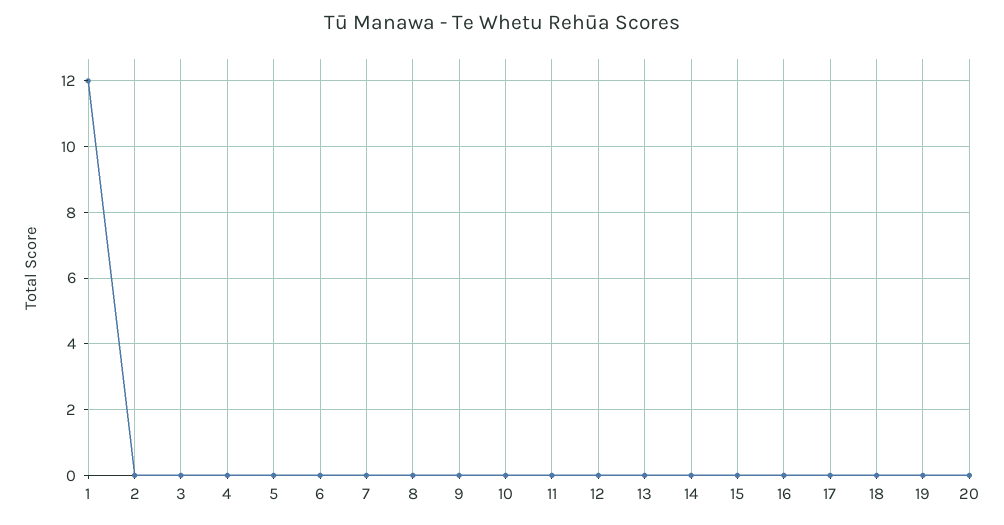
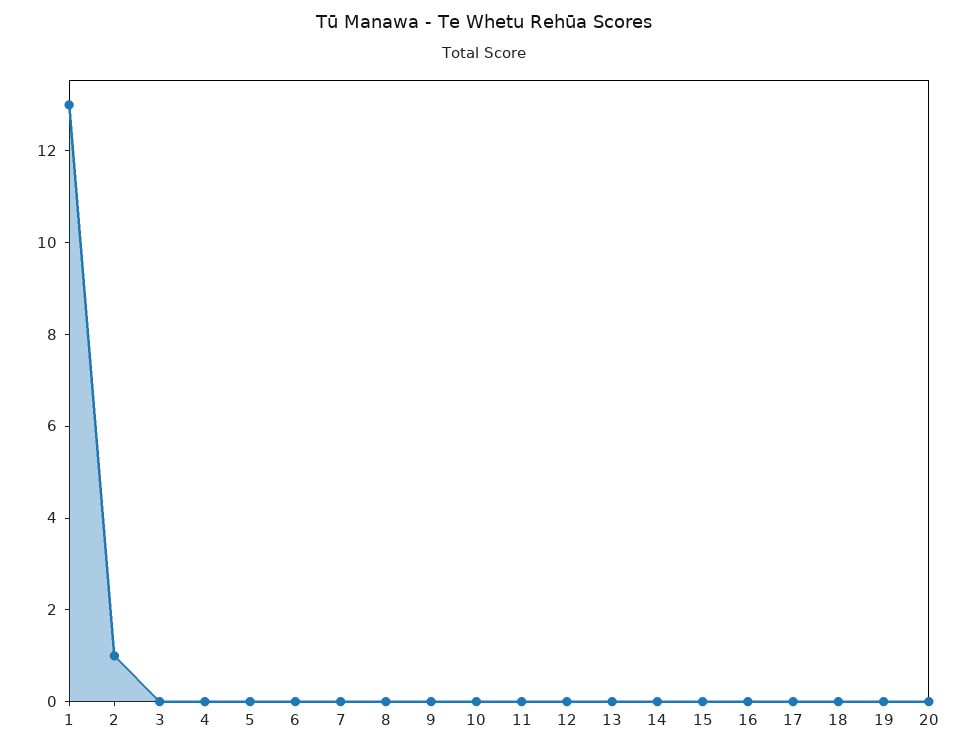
1: 12 -> 13
2: 0 -> 1

